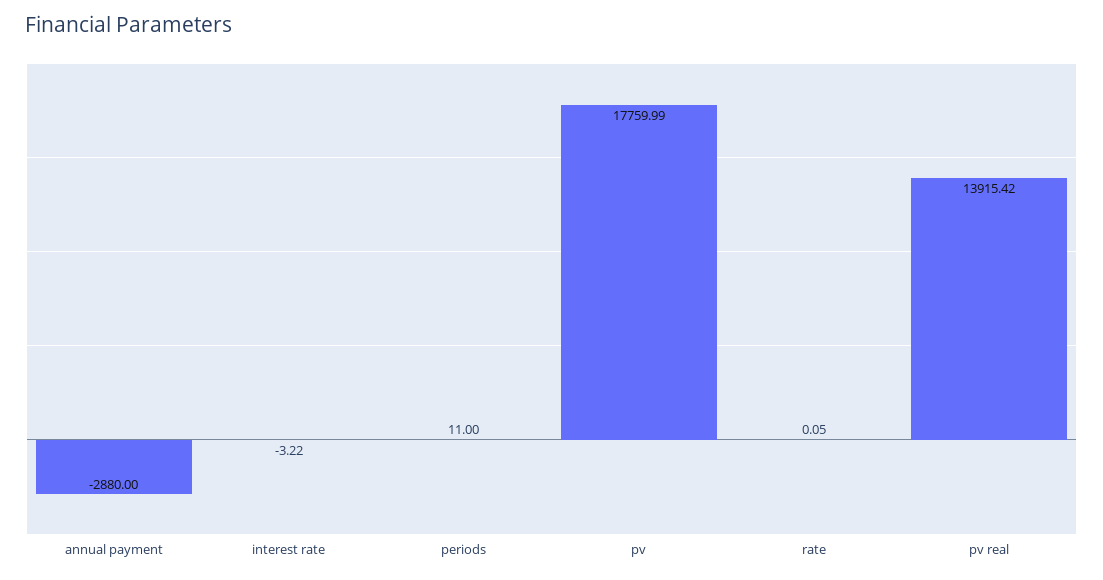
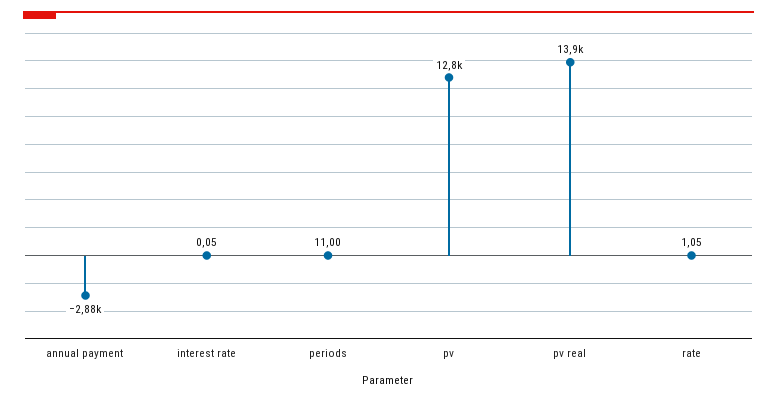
interest rate: -3.22 -> 0.05
pv: 17759.99 -> 12800
rate: 0.05 -> 1.05

